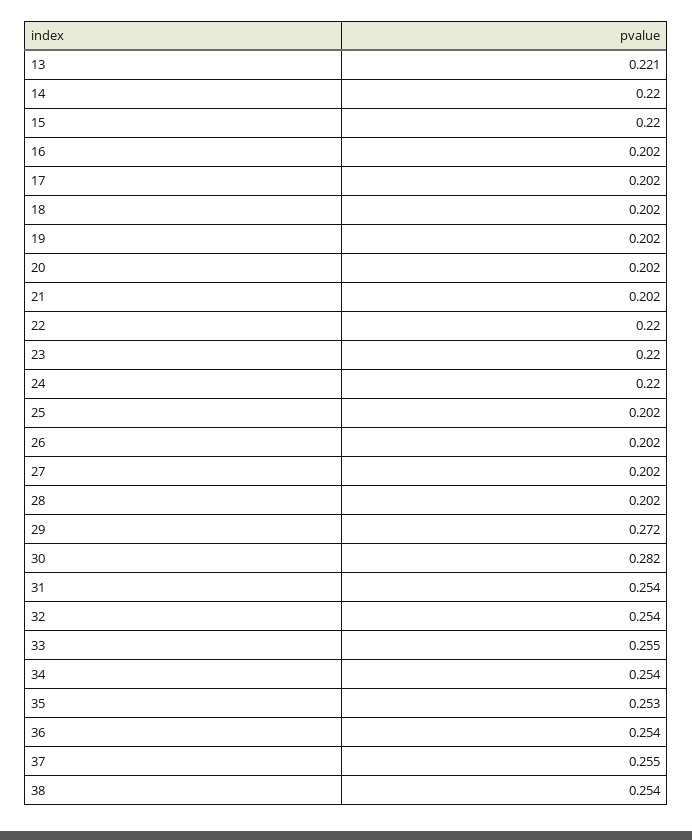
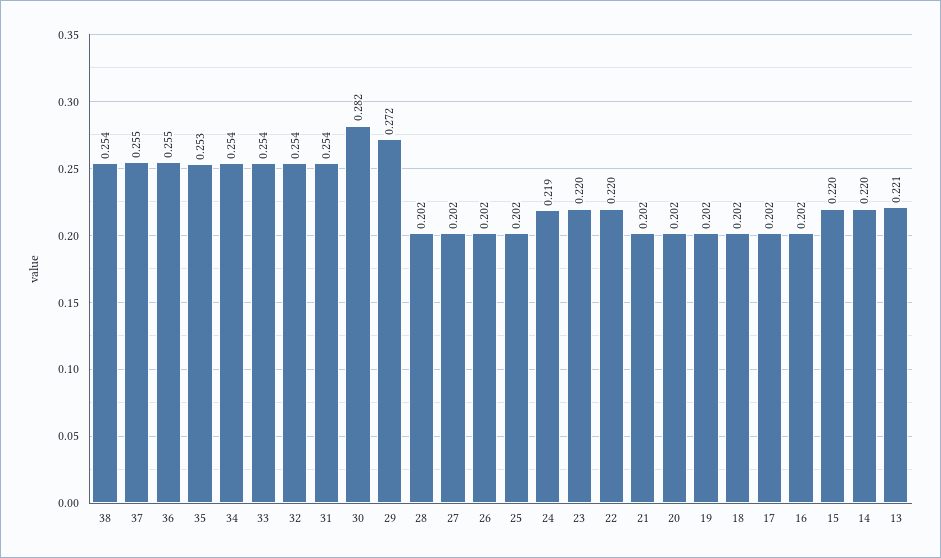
24: 0.22 -> 0.219
33: 0.255 -> 0.254
36: 0.254 -> 0.255

